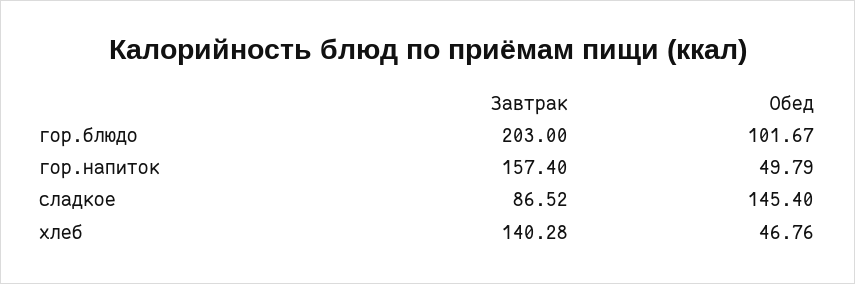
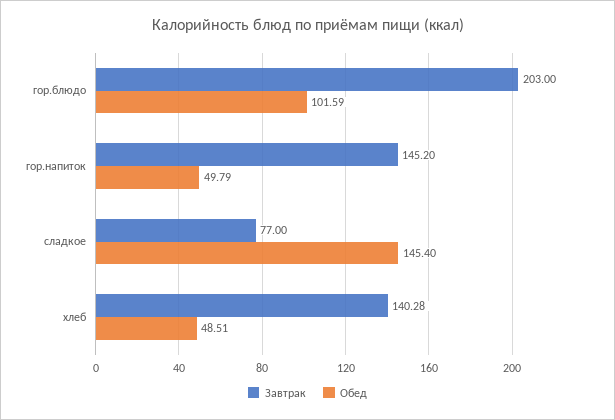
Обед, гор.блюдо: 101.67 -> 101.59
Завтрак, гор.напиток: 157.4 -> 145.2
Завтрак, сладкое: 86.52 -> 77
Обед, хлеб: 46.76 -> 48.51

